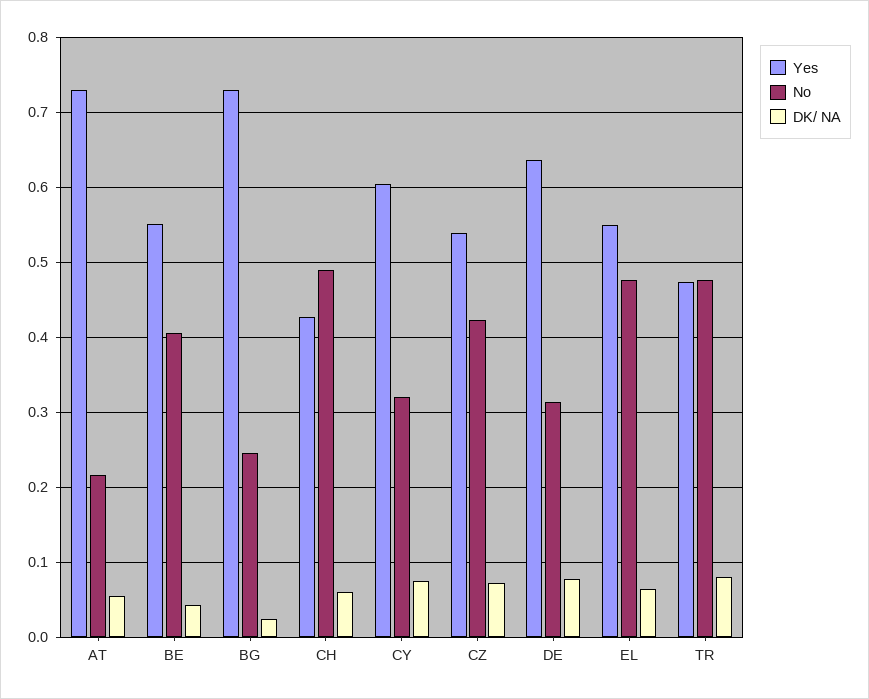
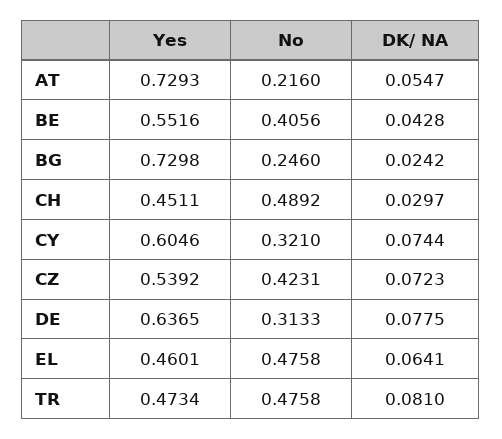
Yes, CH: 0.43 -> 0.4511
DK/ NA, CH: 0.06 -> 0.0297
Yes, EL: 0.55 -> 0.4601

